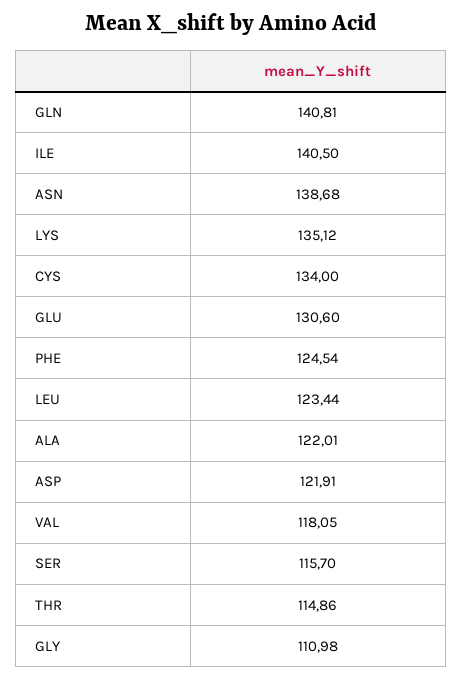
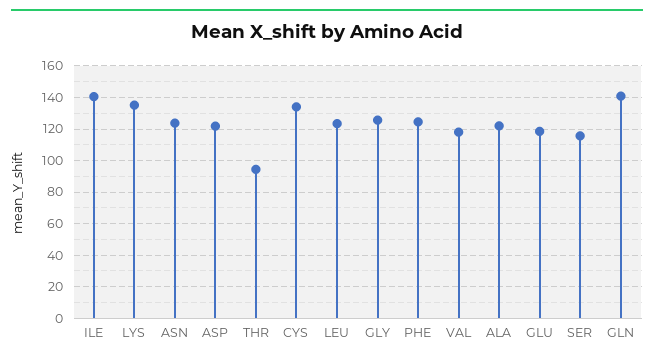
ASN: 138.68 -> 125
GLU: 130.6 -> 120
THR: 114.86 -> 95
GLY: 110.98 -> 125

